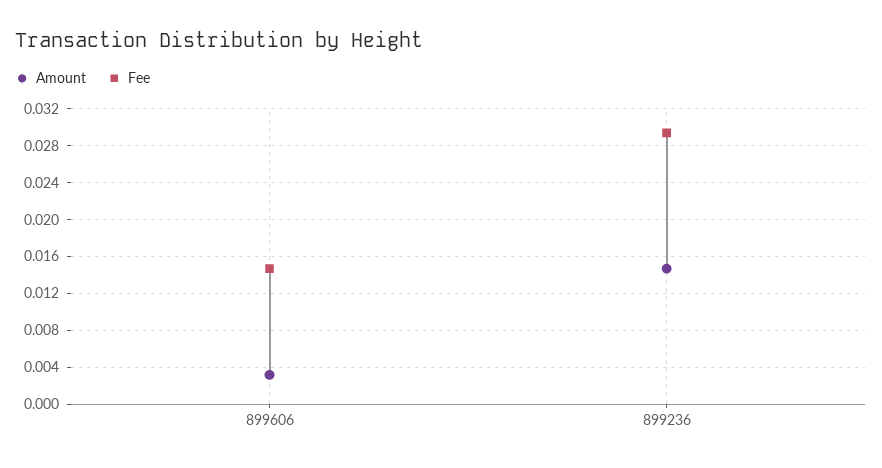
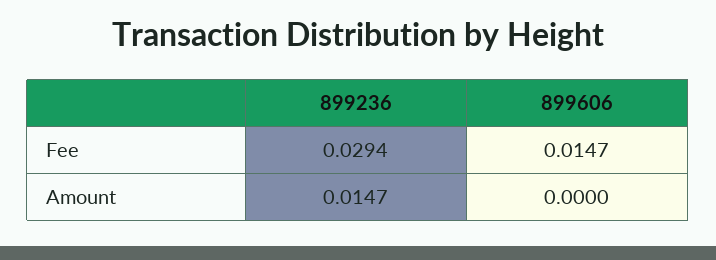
Amount, 899606: 0.003 -> 0

